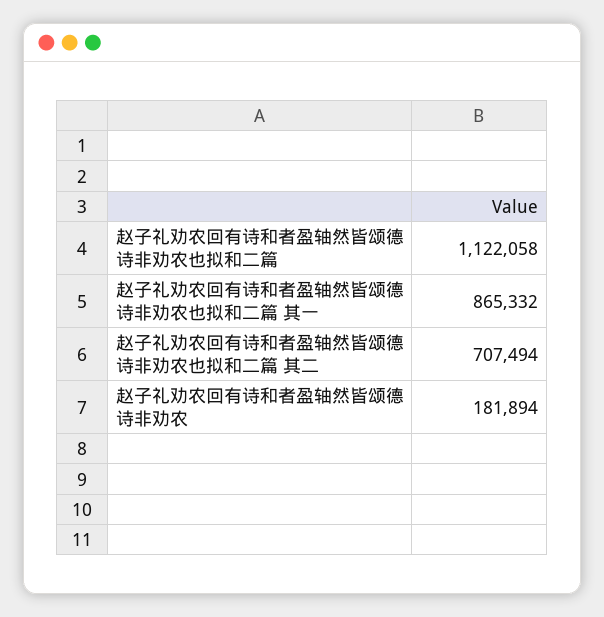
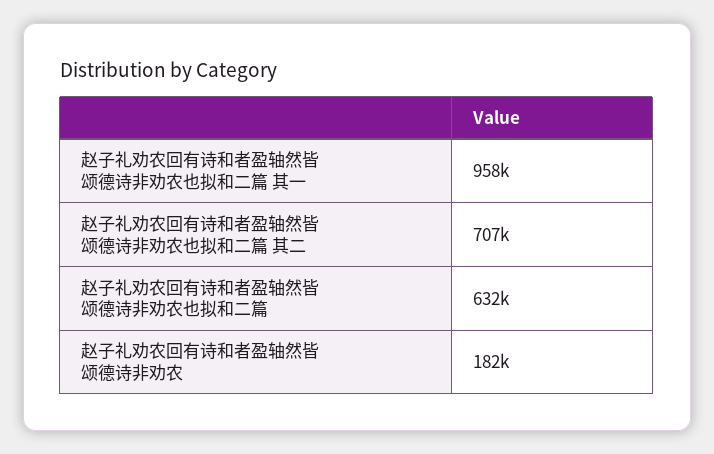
赵子礼劝农回有诗和者盈轴然皆颂德诗非劝农也拟和二篇: 1122058 -> 632000
赵子礼劝农回有诗和者盈轴然皆颂德诗非劝农也拟和二篇 其一: 865332 -> 958000

